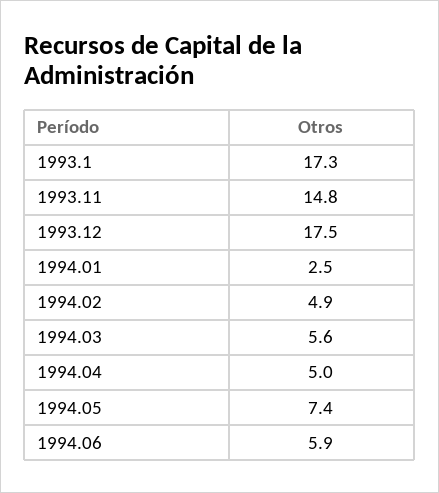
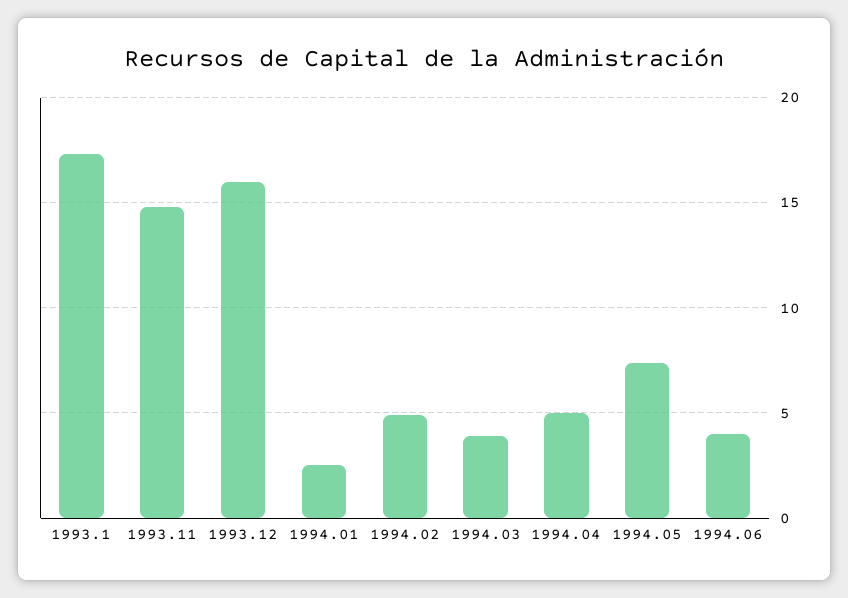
1993.12: 17.5 -> 16
1994.03: 5.6 -> 4
1994.06: 5.9 -> 4

